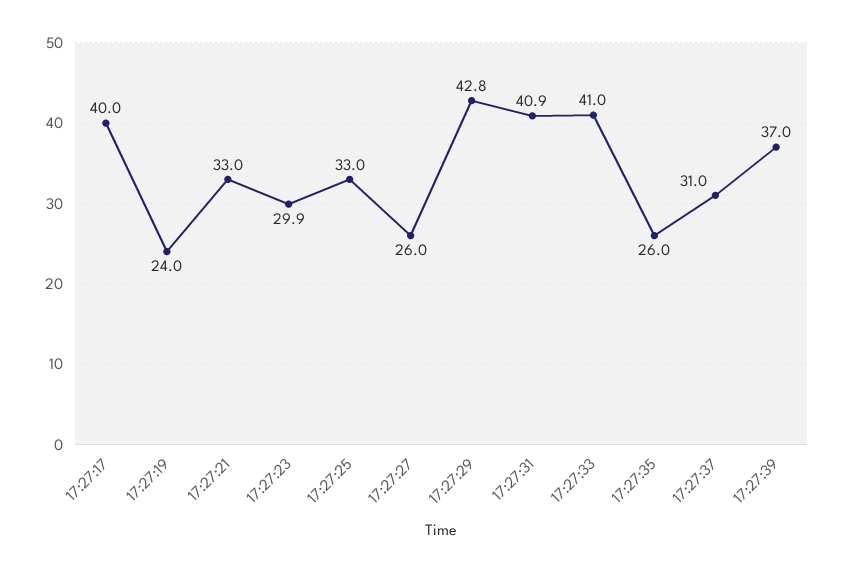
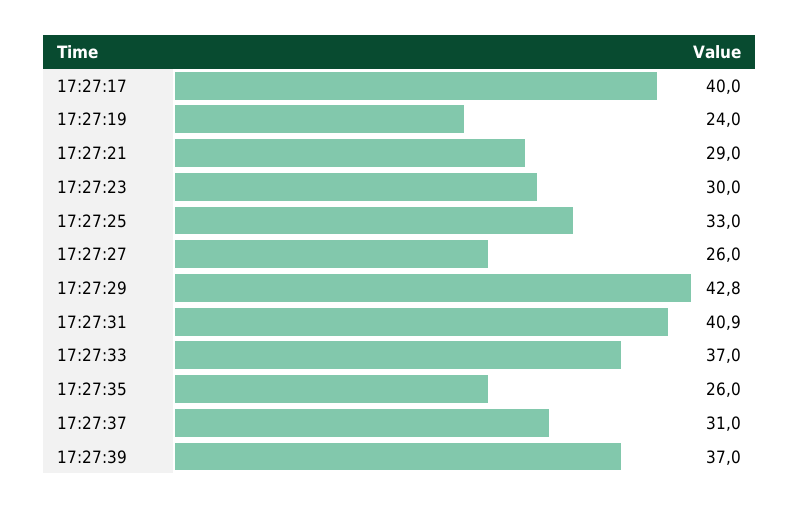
17:27:21: 33 -> 29
17:27:23: 29.9 -> 30
17:27:33: 41 -> 37

